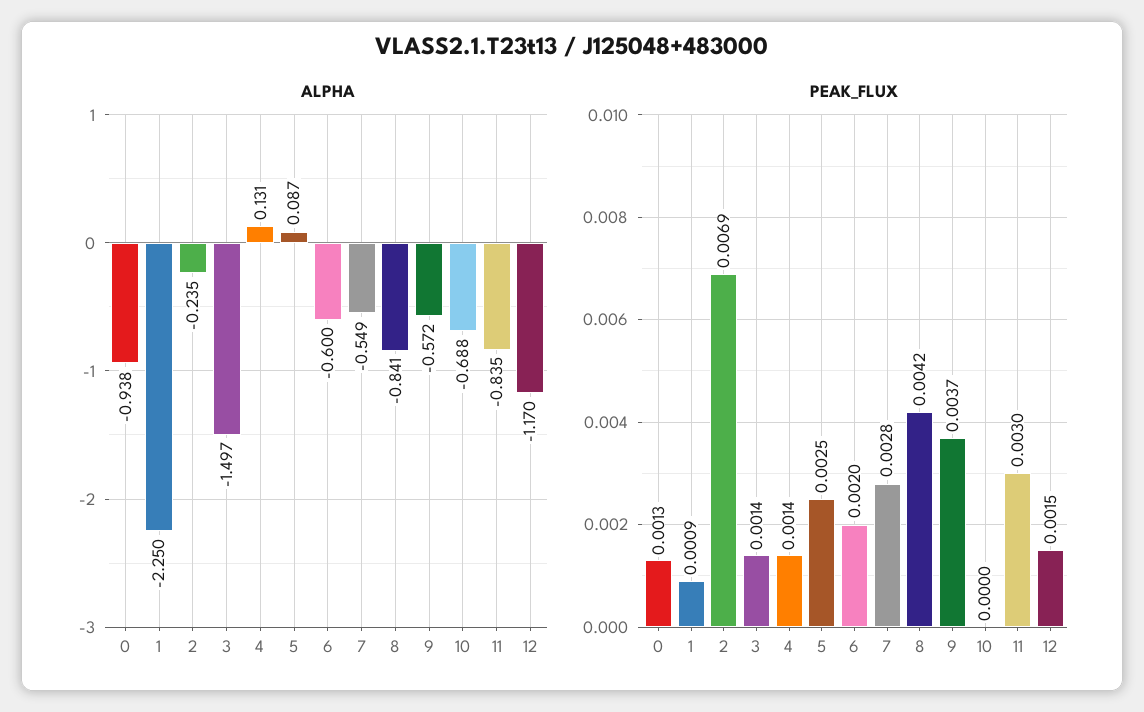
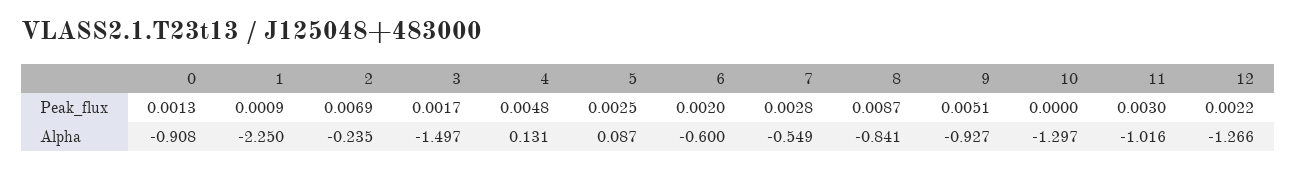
ALPHA, 0: -0.938 -> -0.908
ALPHA, 9: -0.572 -> -0.927
ALPHA, 10: -0.688 -> -1.297
ALPHA, 11: -0.835 -> -1.016
ALPHA, 12: -1.17 -> -1.266
PEAK_FLUX, 3: 0.0014 -> 0.0017
PEAK_FLUX, 4: 0.0014 -> 0.0048
PEAK_FLUX, 8: 0.0042 -> 0.0087
PEAK_FLUX, 9: 0.0037 -> 0.0051
PEAK_FLUX, 12: 0.0015 -> 0.0022

